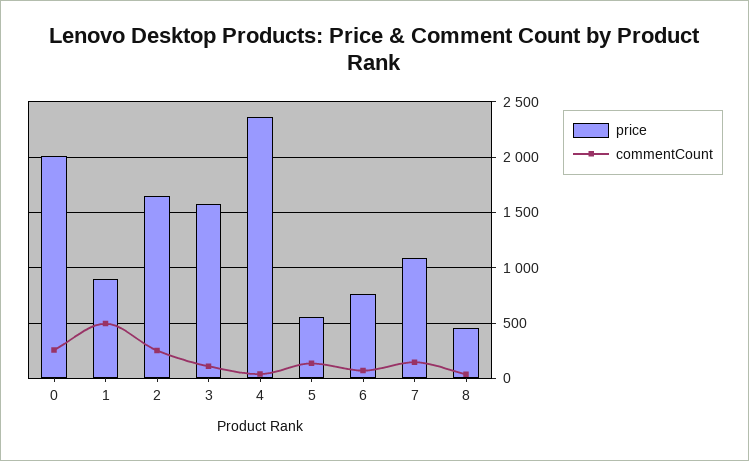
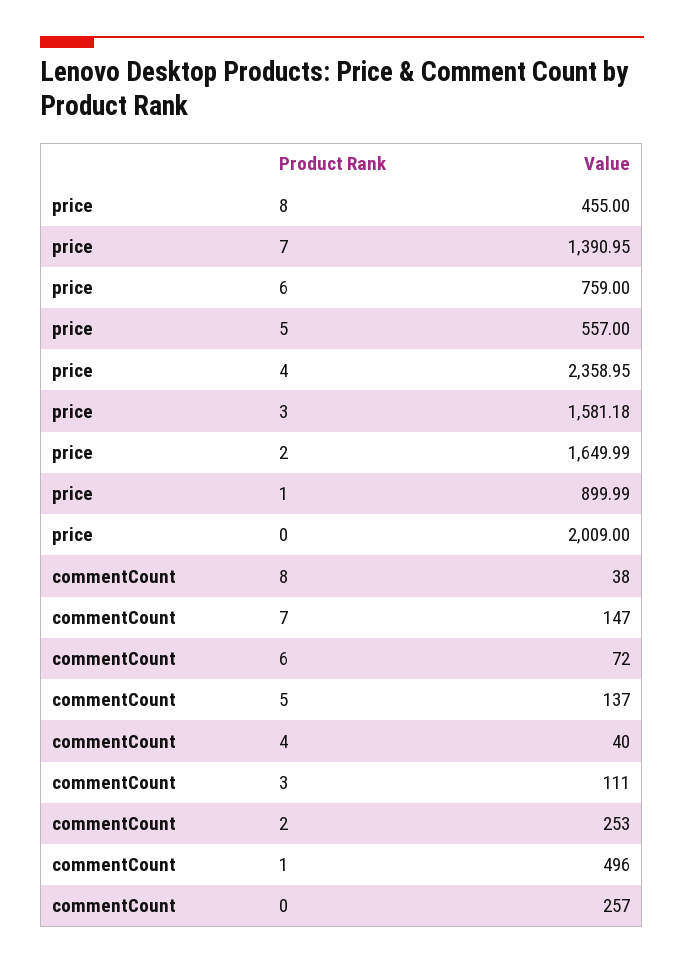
price, 7: 1100 -> 1390.95

